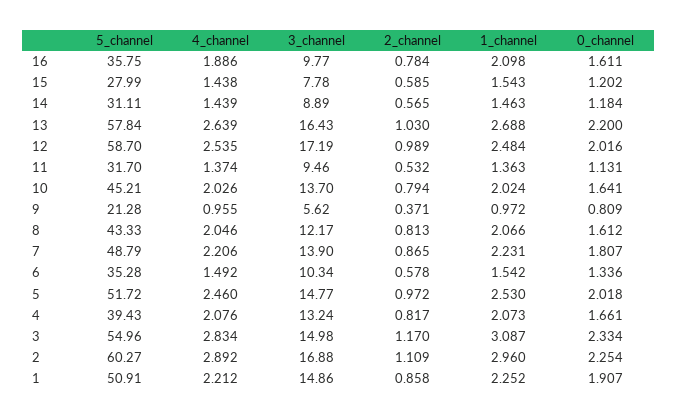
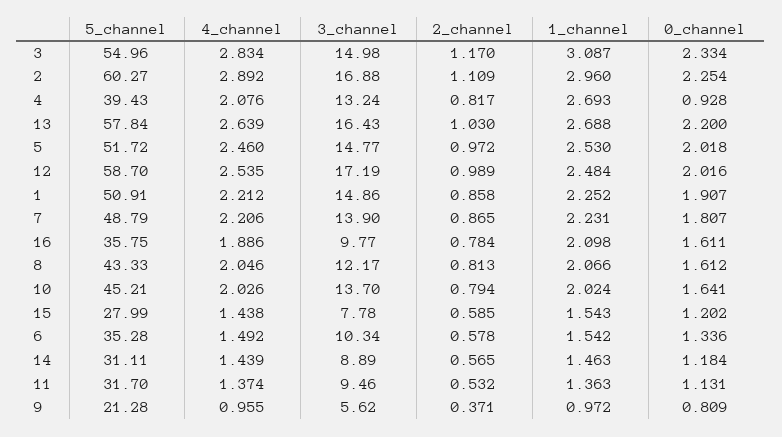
1_channel, 4: 2.073 -> 2.693
0_channel, 4: 1.661 -> 0.928

